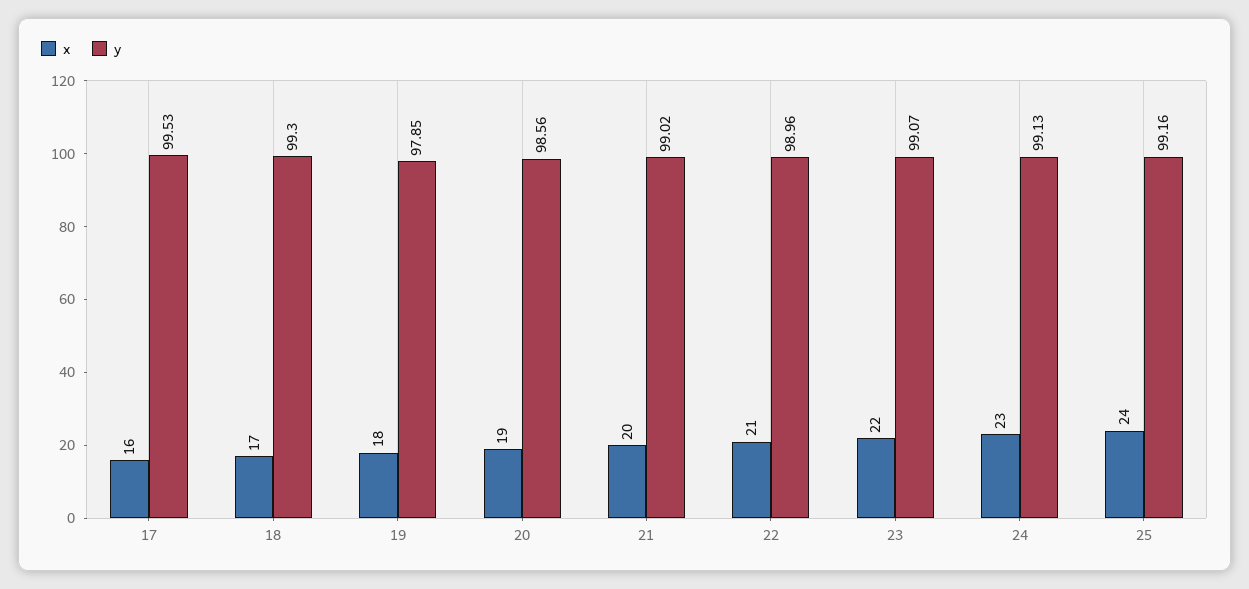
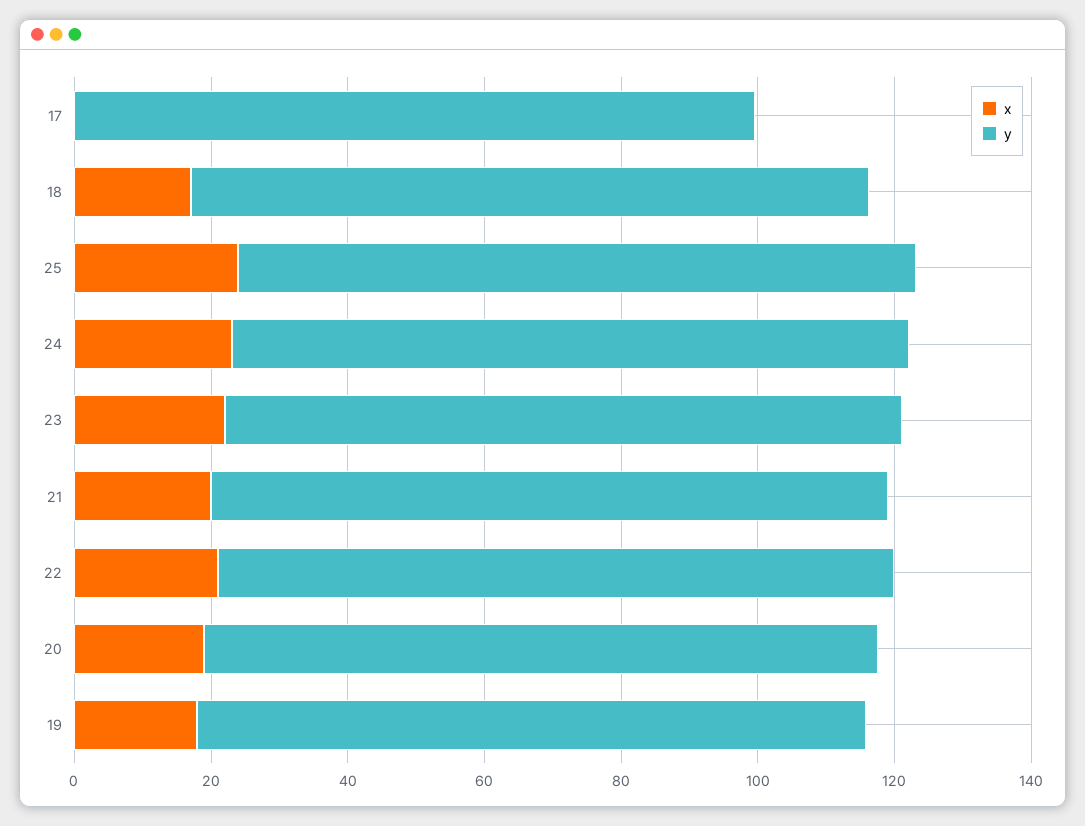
x, 17: 16 -> 0

